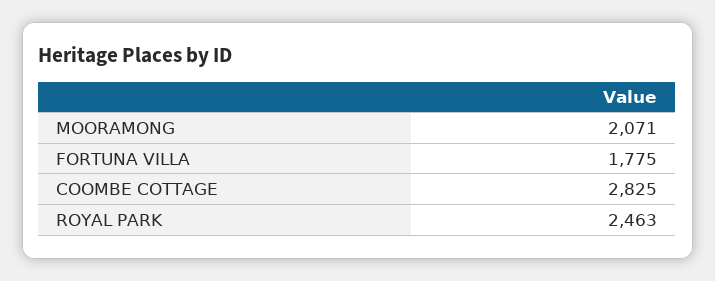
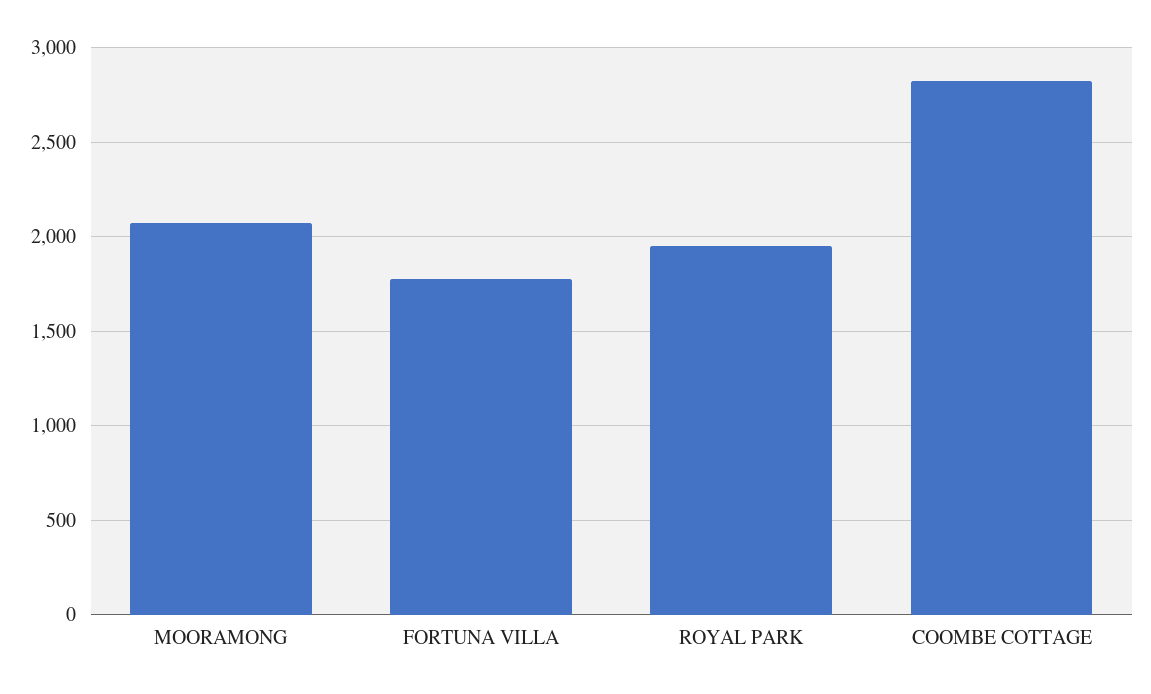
ROYAL PARK: 2463 -> 1950

